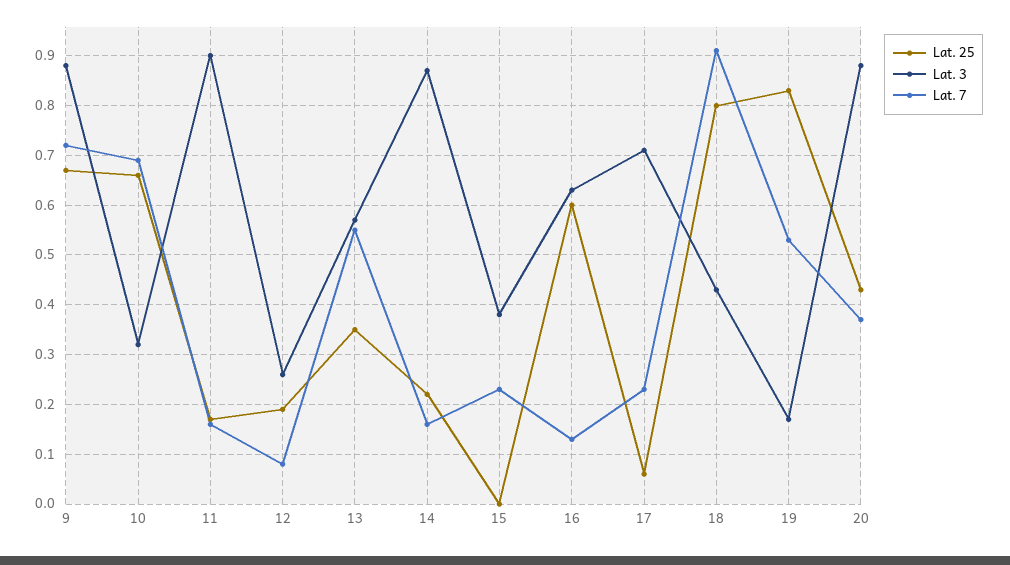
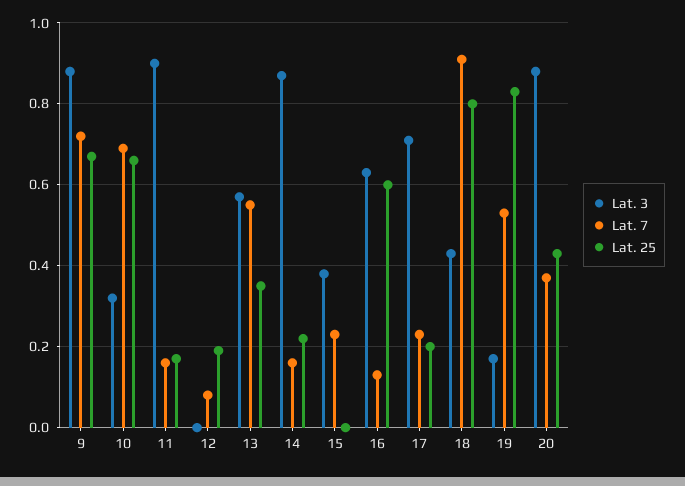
Lat. 3, 12: 0.25 -> 0
Lat. 25, 17: 0.05 -> 0.2

